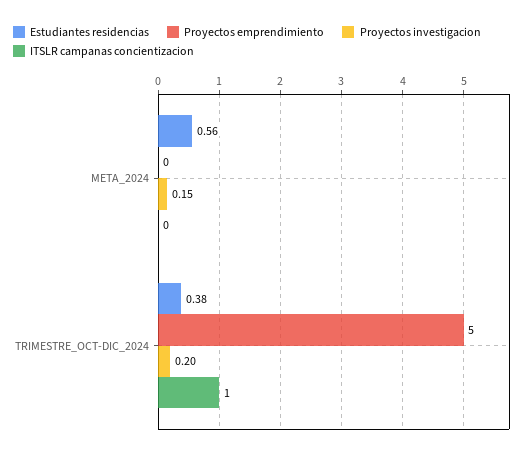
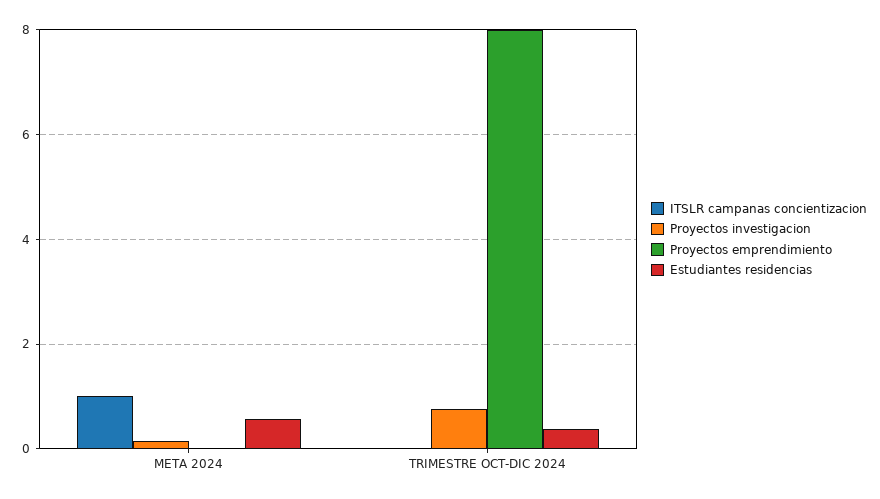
ITSLR campanas concientizacion, META_2024: 0 -> 1
Proyectos emprendimiento, TRIMESTRE_OCT-DIC_2024: 5 -> 8
Proyectos investigacion, TRIMESTRE_OCT-DIC_2024: 0.2 -> 0.8
ITSLR campanas concientizacion, TRIMESTRE_OCT-DIC_2024: 1 -> 0

